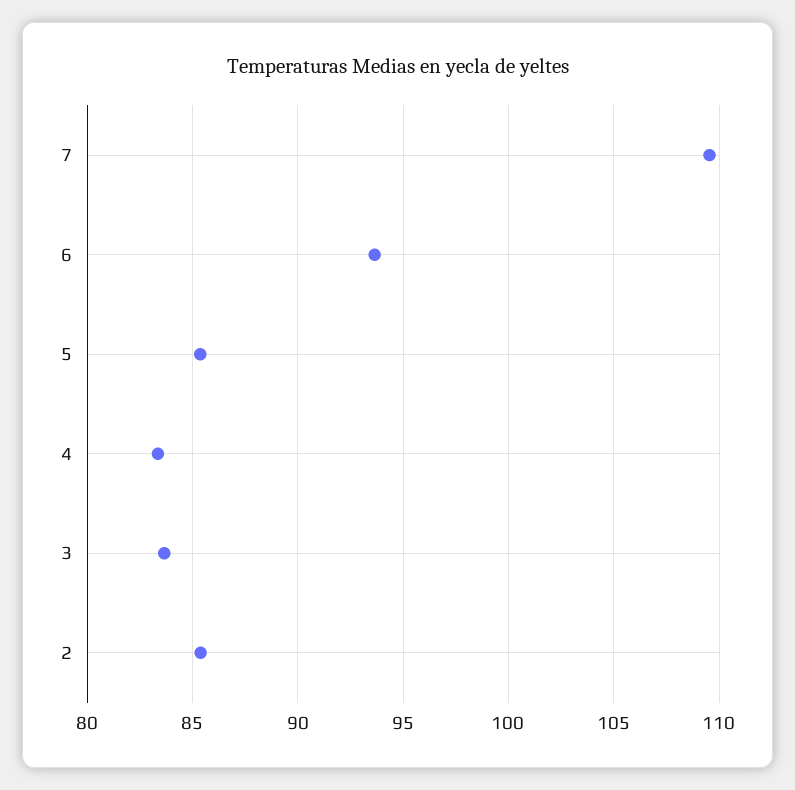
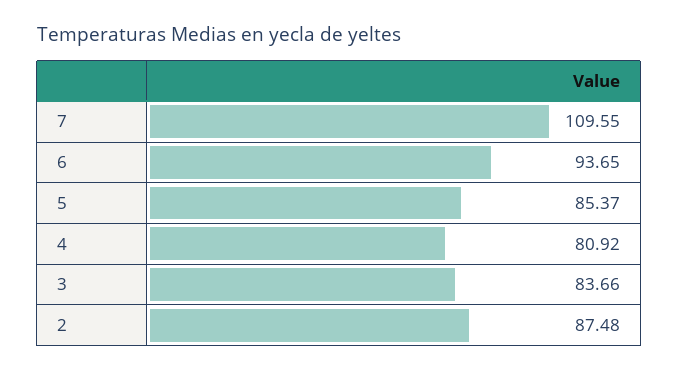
4: 83.5 -> 80.92
2: 85.5 -> 87.48

